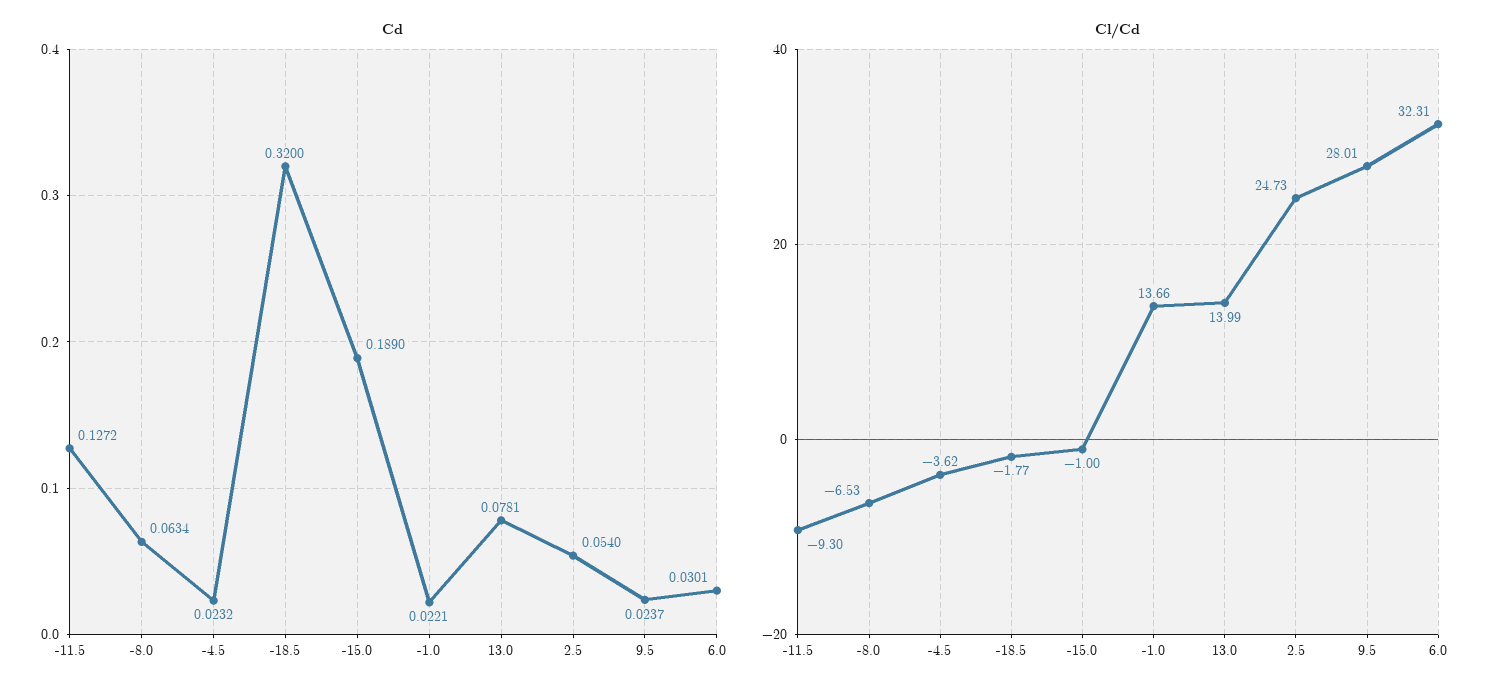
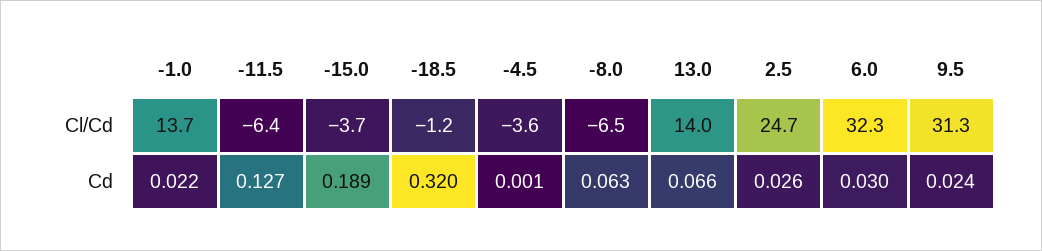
Cd, -4.5: 0.0232 -> 0.001
Cd, 13.0: 0.0781 -> 0.066
Cd, 2.5: 0.054 -> 0.026
Cl/Cd, -11.5: -9.3 -> -6.4
Cl/Cd, -18.5: -1.77 -> -1.2
Cl/Cd, -15.0: -1 -> -3.7
Cl/Cd, 9.5: 28.01 -> 31.3

